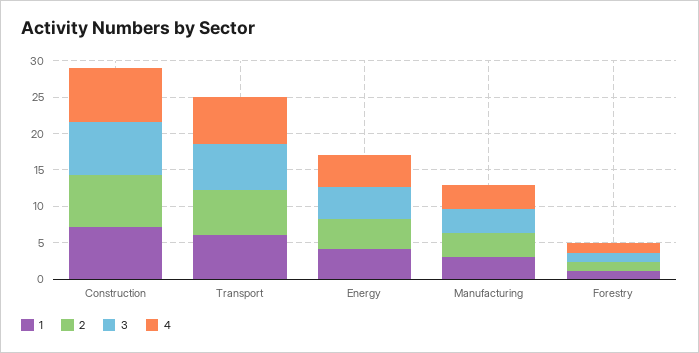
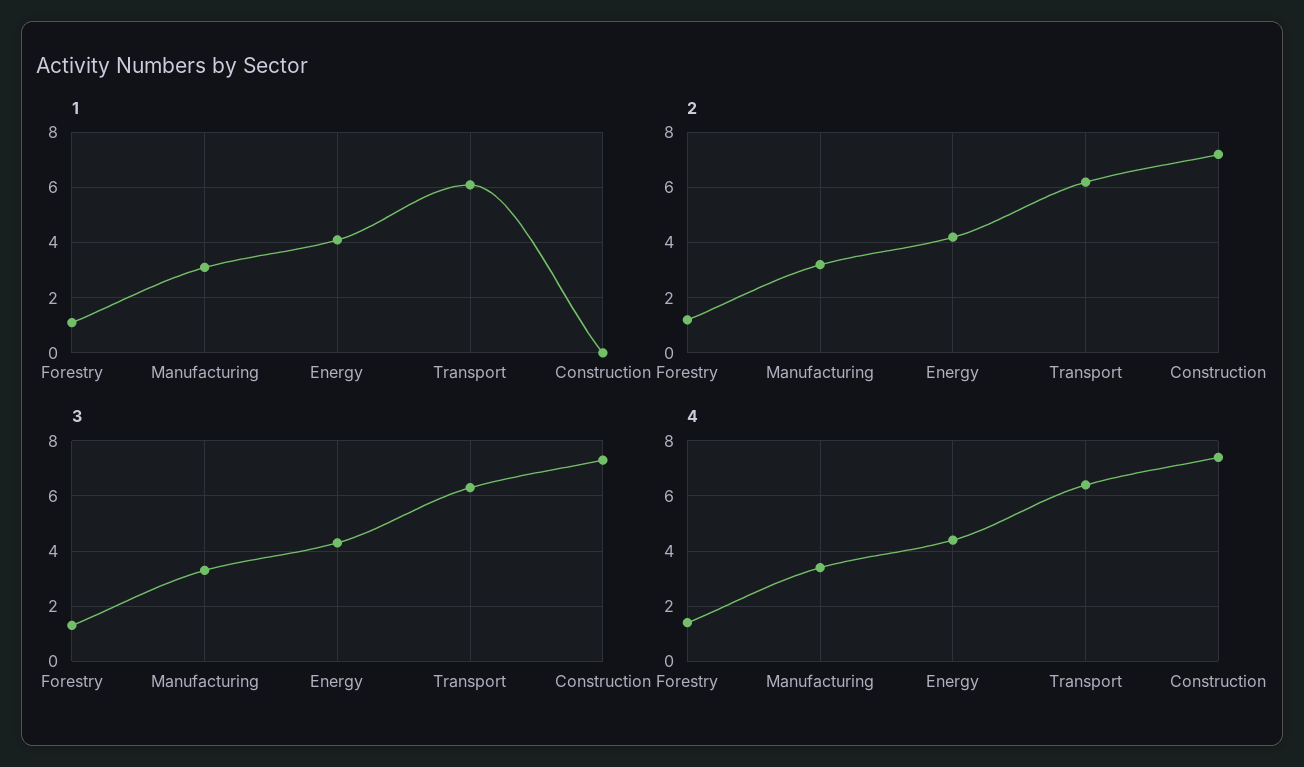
1, Construction: 7.5 -> 0

